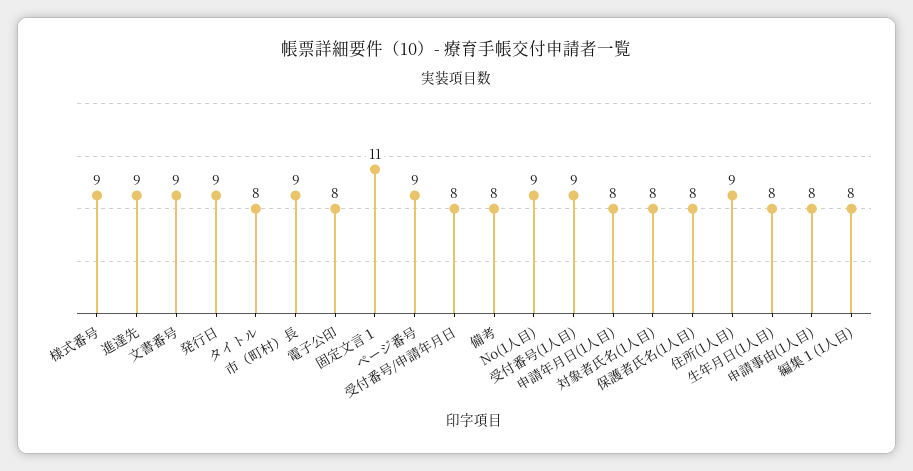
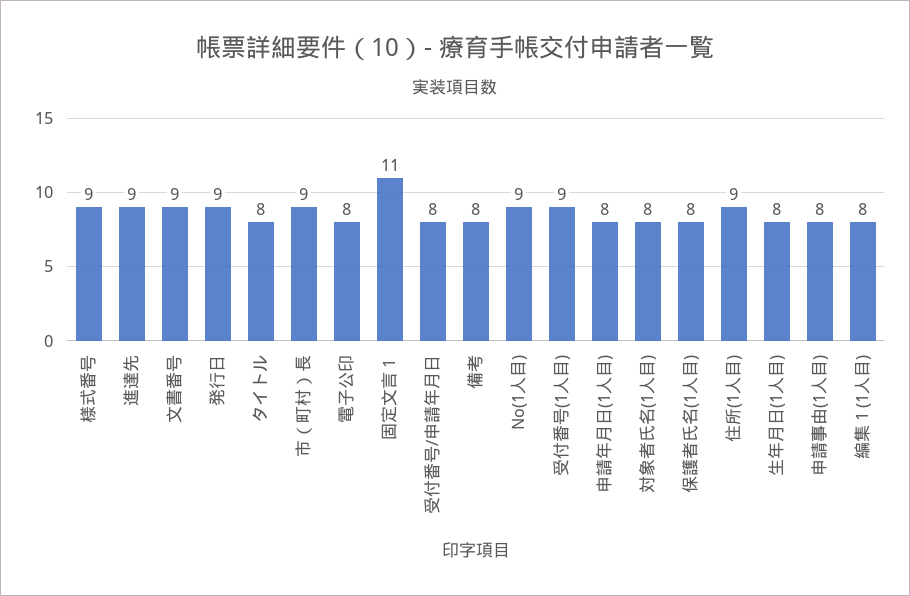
ページ番号: 9 -> none

